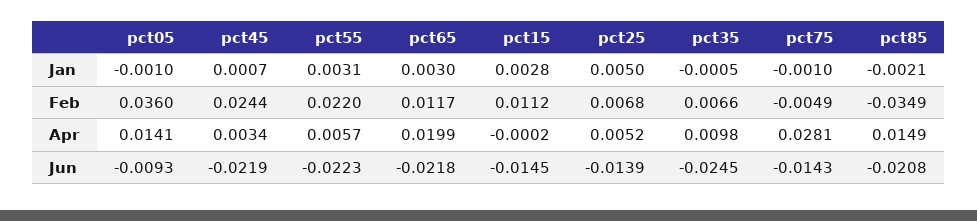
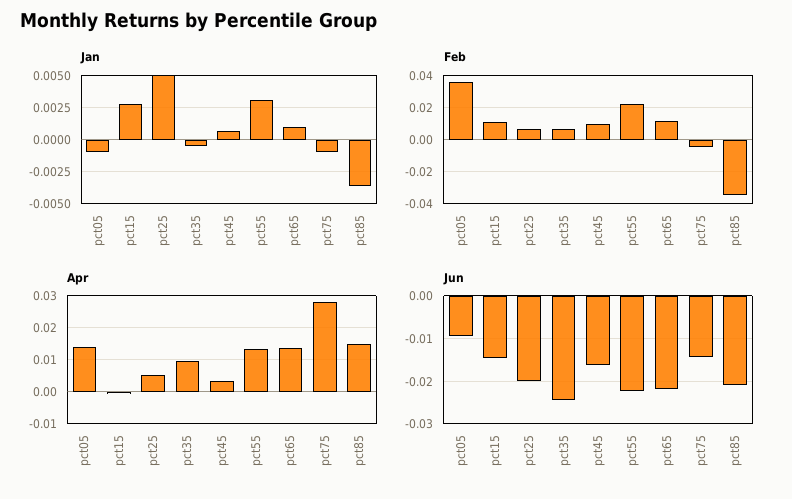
Jan, pct65: 0.003 -> 0.001
Jan, pct85: -0.0021 -> -0.0035
Feb, pct45: 0.0244 -> 0.01
Apr, pct55: 0.0057 -> 0.014
Apr, pct65: 0.0199 -> 0.014
Jun, pct45: -0.0219 -> -0.016
Jun, pct25: -0.0139 -> -0.02

